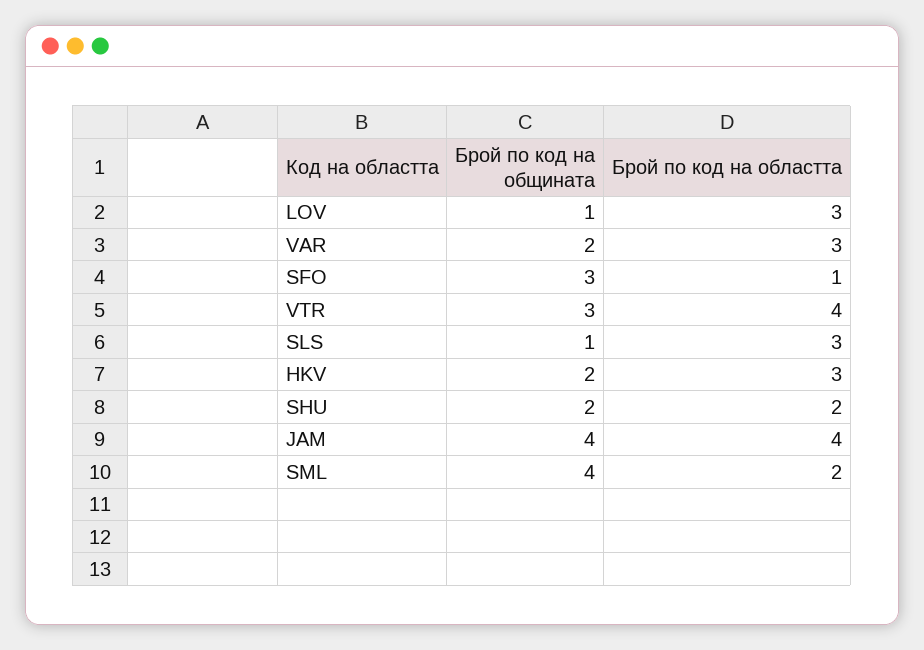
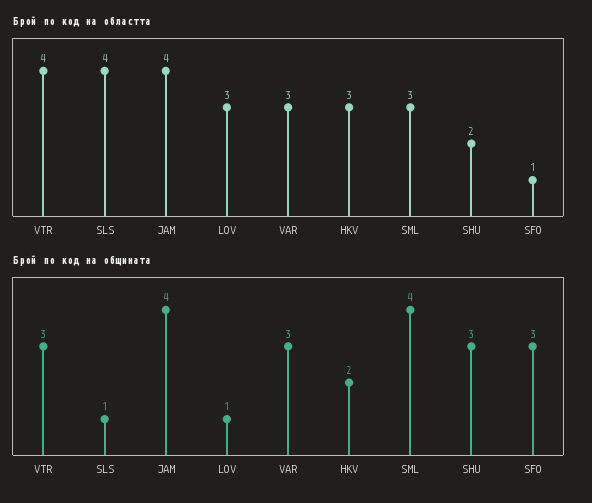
Брой по код на общината, VAR: 2 -> 3
Брой по код на областта, SLS: 3 -> 4
Брой по код на общината, SHU: 2 -> 3
Брой по код на областта, SML: 2 -> 3

